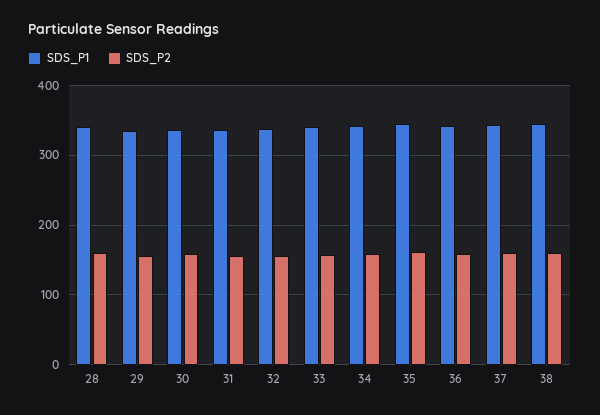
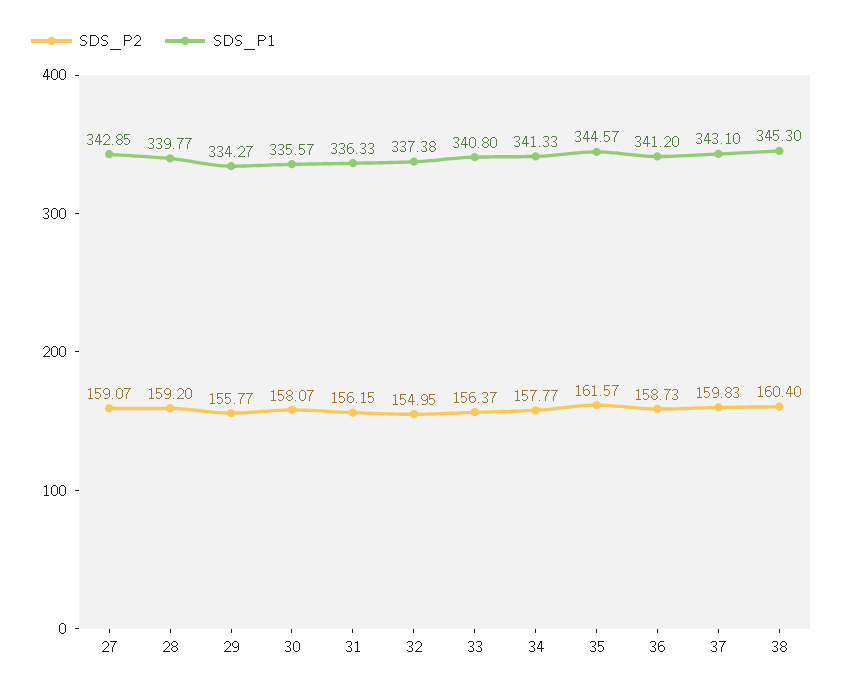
SDS_P2, 27: none -> 159.07
SDS_P1, 27: none -> 342.85

